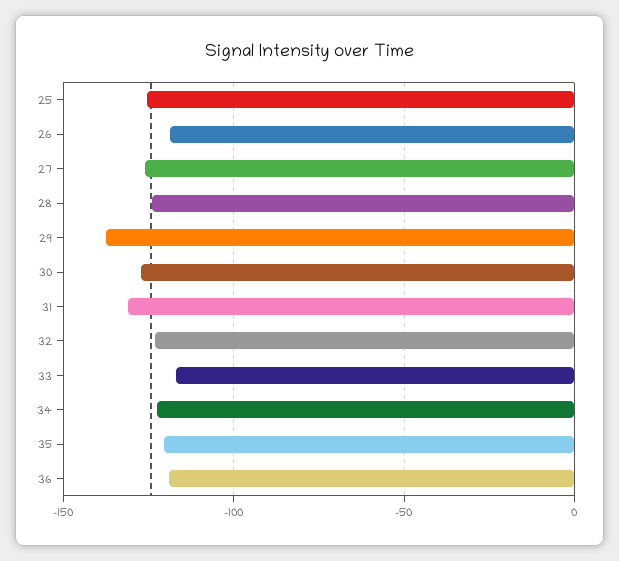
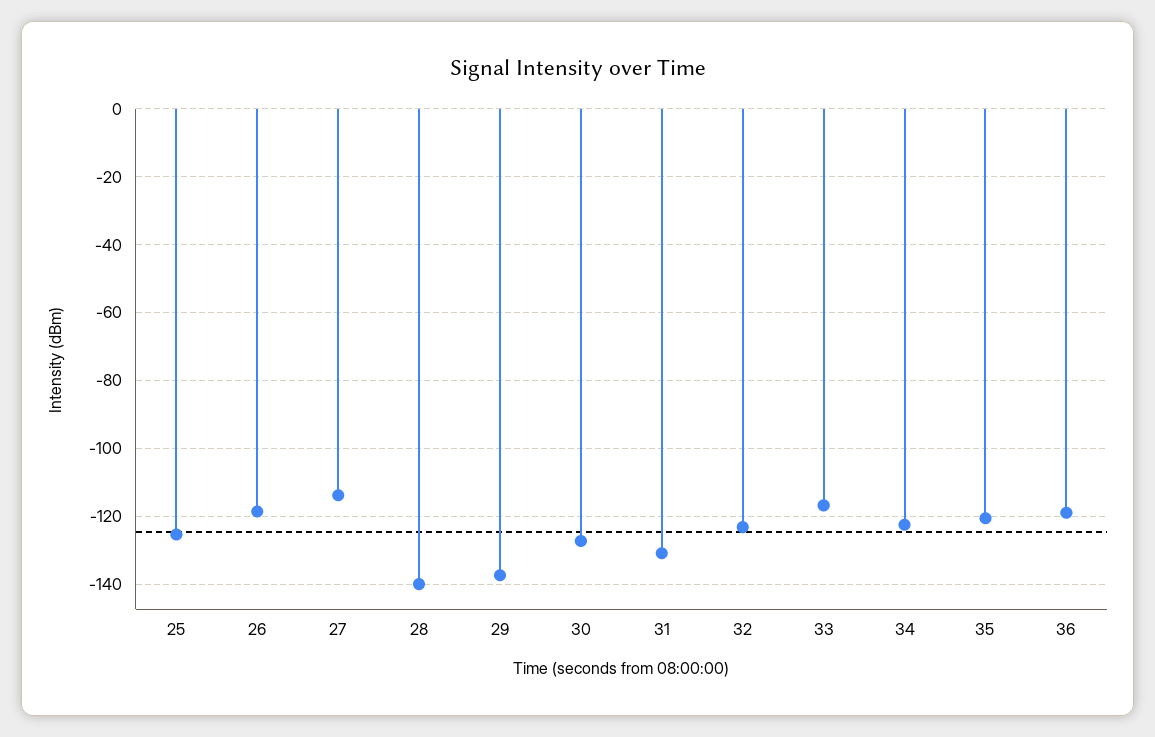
27: -125 -> -114
28: -125 -> -140

